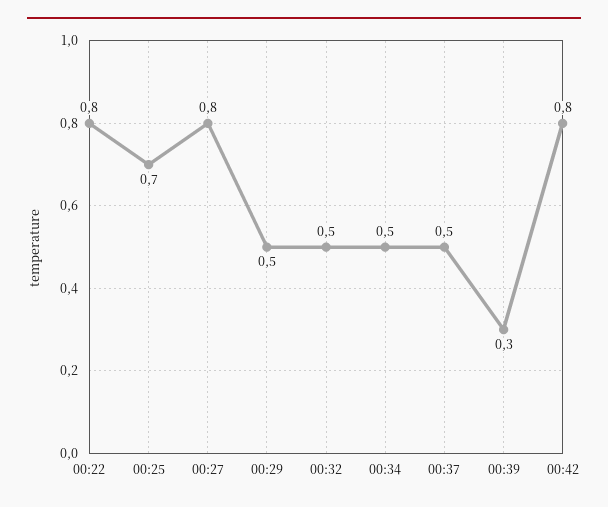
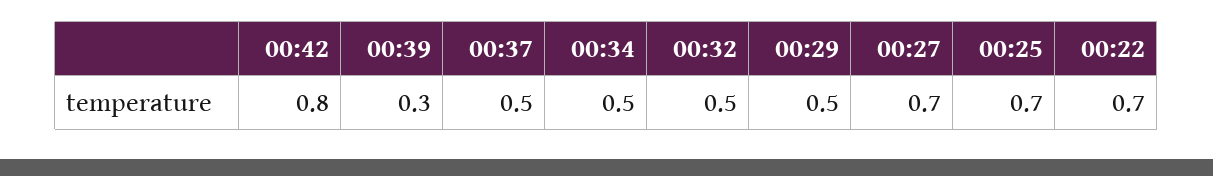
00:22: 0.8 -> 0.7
00:27: 0.8 -> 0.7

